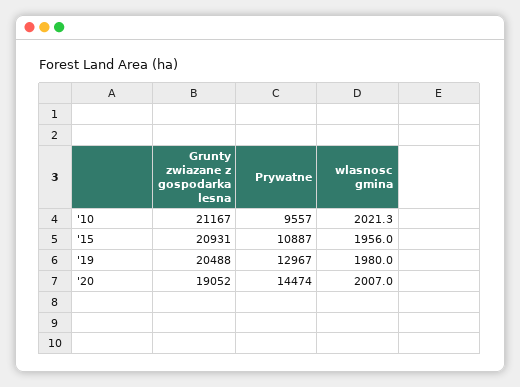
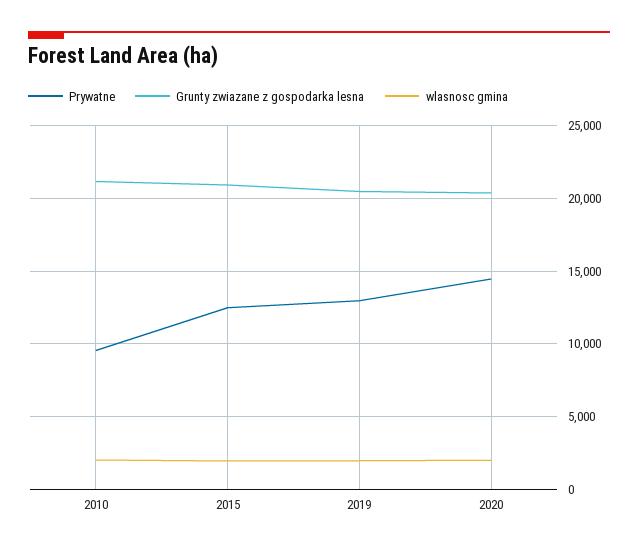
Prywatne, '15: 10887 -> 12500
Grunty zwiazane z gospodarka lesna, '20: 19052 -> 20500

